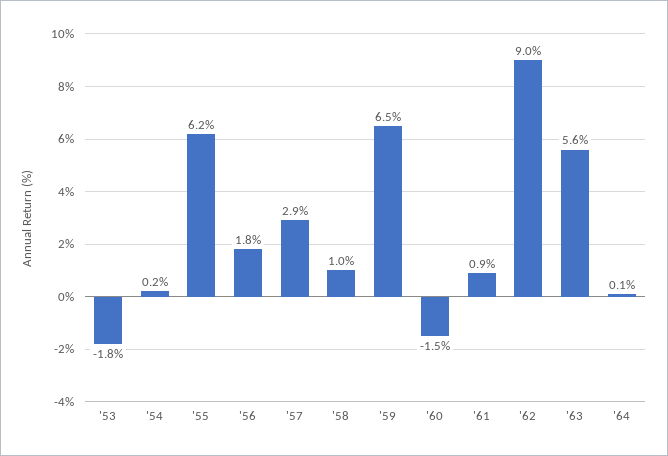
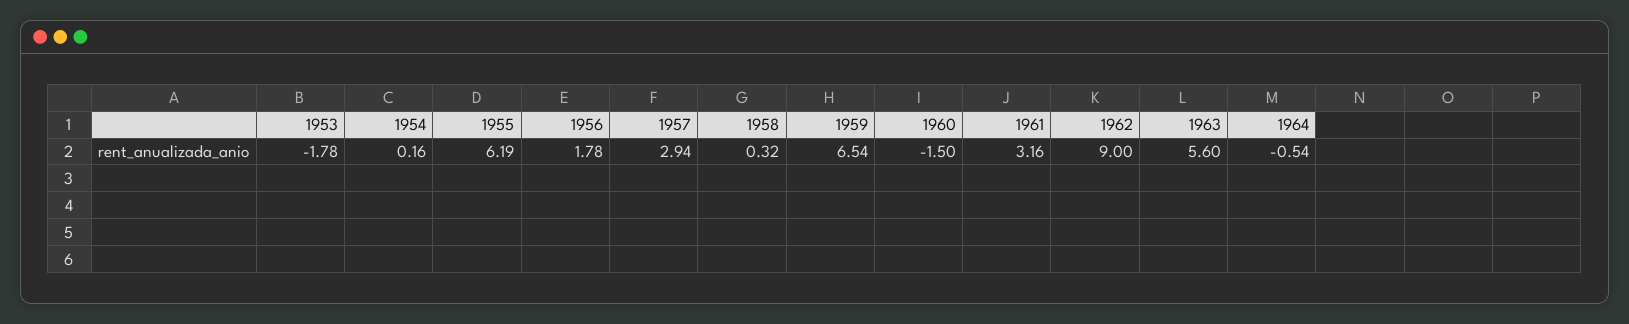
'58: 1 -> 0.32
'61: 0.9 -> 3.16
'64: 0.1 -> -0.54

